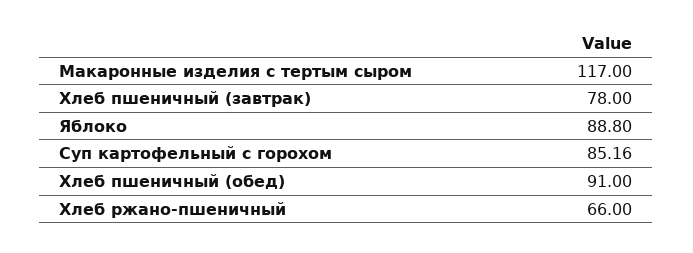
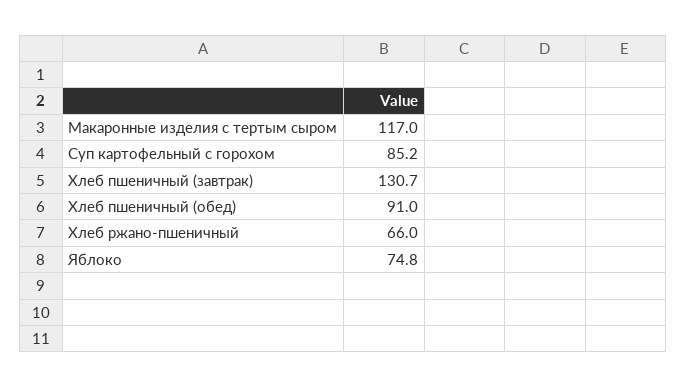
Хлеб пшеничный (завтрак): 78 -> 130.7
Яблоко: 88.8 -> 74.8

